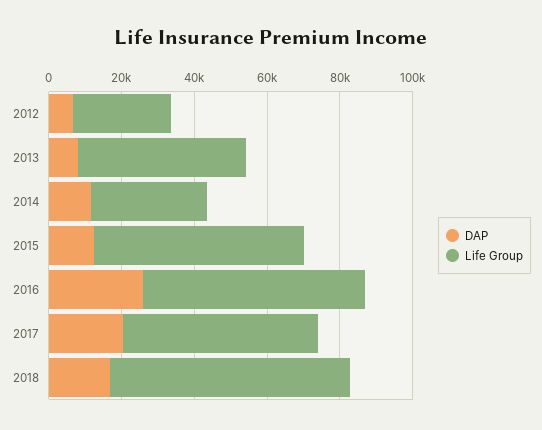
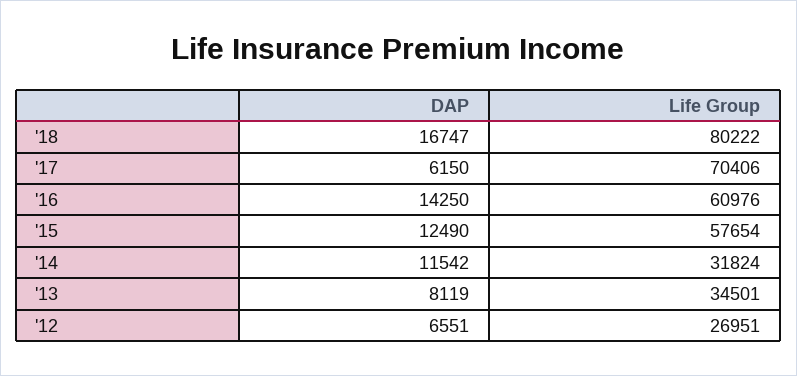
Life Group, 2013: 45000 -> 34501
DAP, 2016: 25000 -> 14250
DAP, 2017: 20000 -> 6150
Life Group, 2017: 55000 -> 70406
Life Group, 2018: 65000 -> 80222

